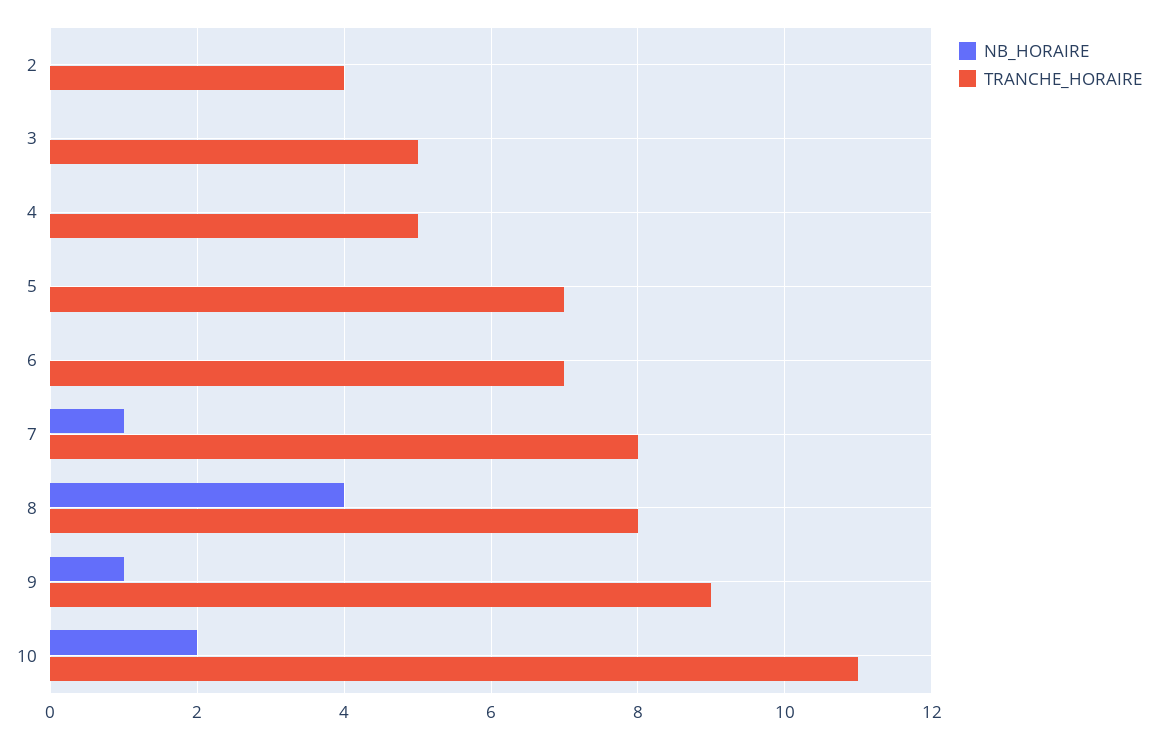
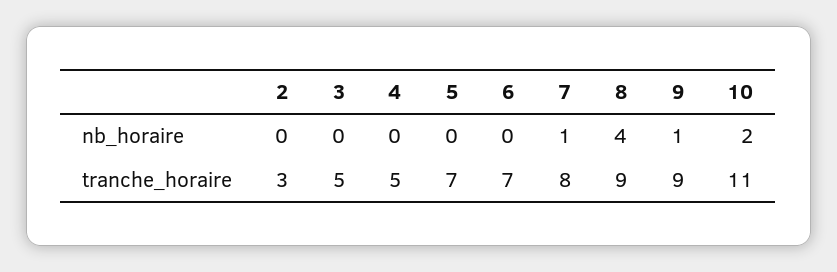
TRANCHE_HORAIRE, 2: 4 -> 3
TRANCHE_HORAIRE, 8: 8 -> 9

